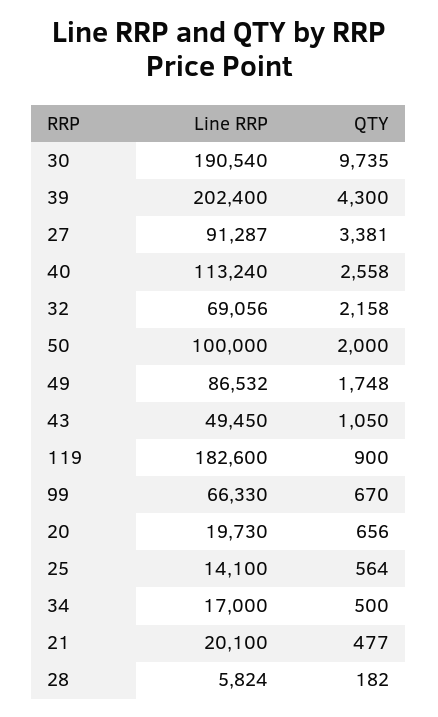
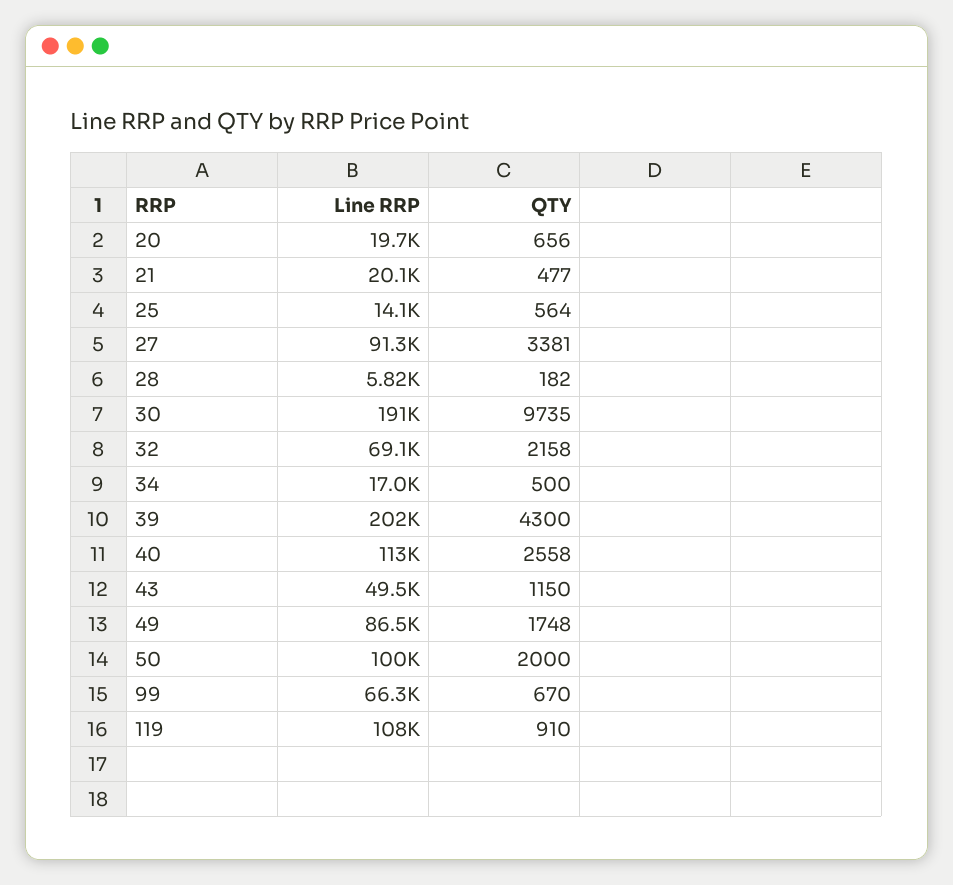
QTY, 43: 1050 -> 1150
Line RRP, 119: 182600 -> 108000
QTY, 119: 900 -> 910

